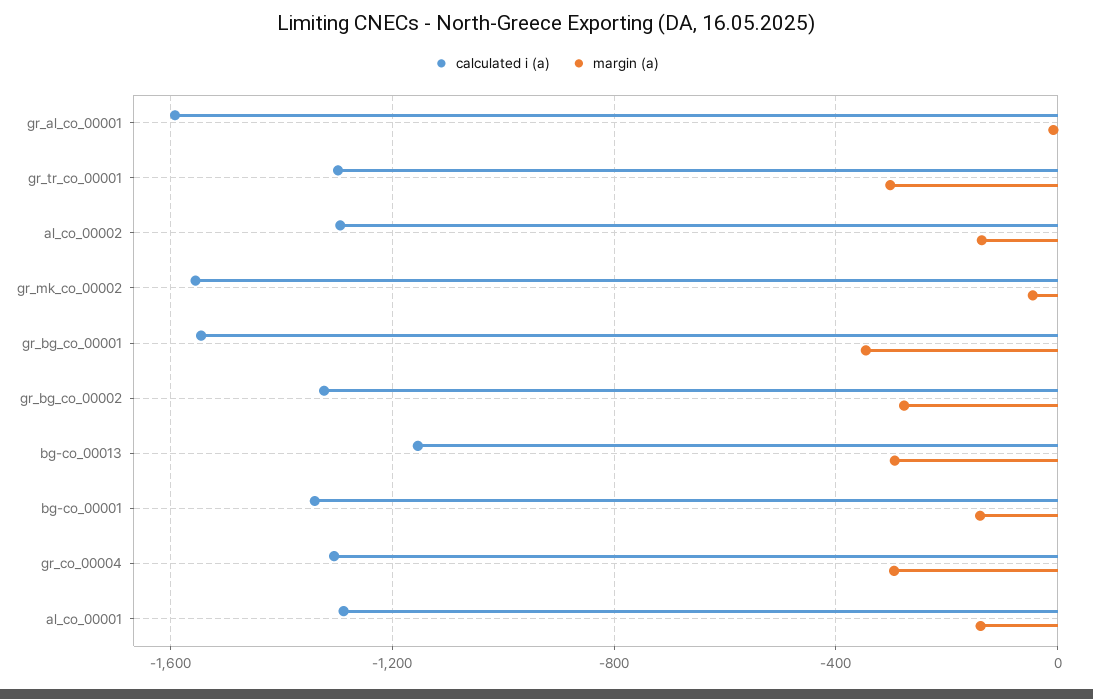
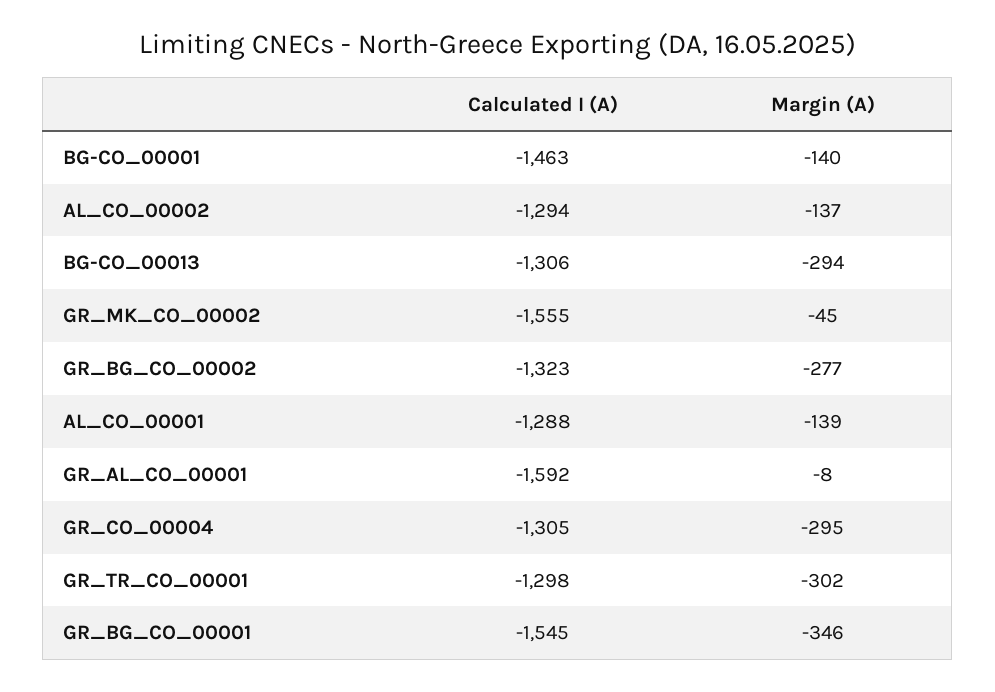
calculated i (a), bg-co_00013: -1150 -> -1306
calculated i (a), bg-co_00001: -1350 -> -1463

